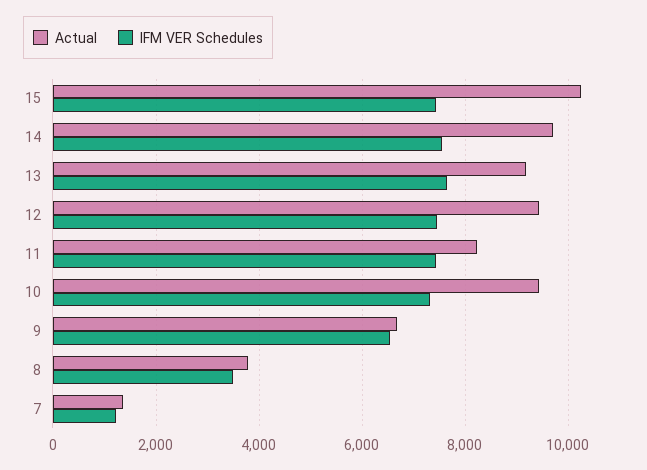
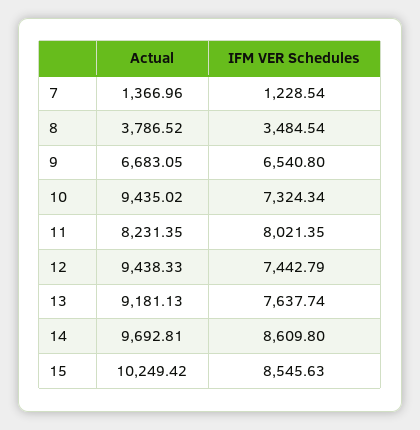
IFM VER Schedules, 15: 7400 -> 8545.63
IFM VER Schedules, 14: 7600 -> 8609.8
IFM VER Schedules, 11: 7400 -> 8021.35

